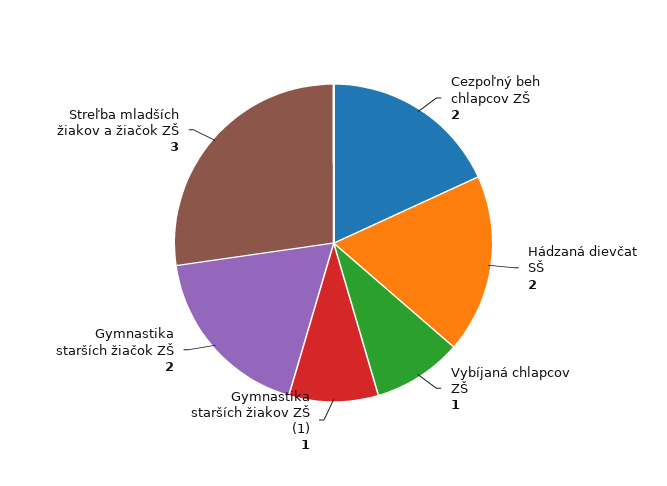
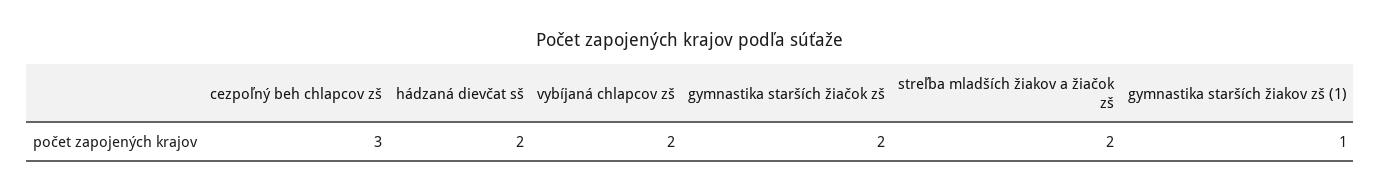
Cezpoľný beh chlapcov ZŠ: 2 -> 3
Vybíjaná chlapcov ZŠ: 1 -> 2
Streľba mladších žiakov a žiačok ZŠ: 3 -> 2

